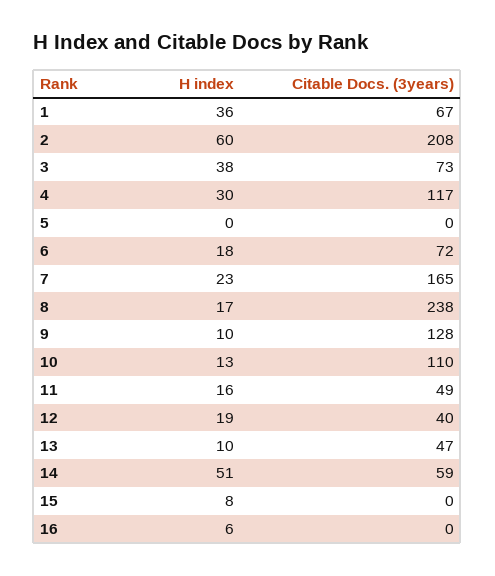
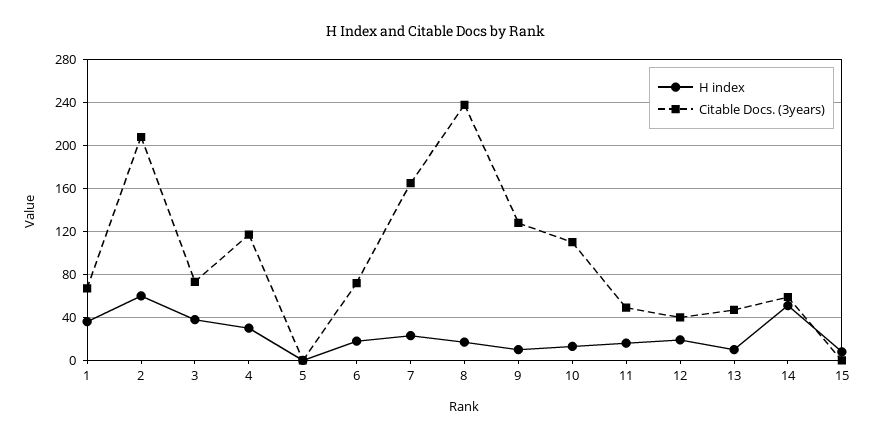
H index, 16: 6 -> none
Citable Docs. (3years), 16: 0 -> none

